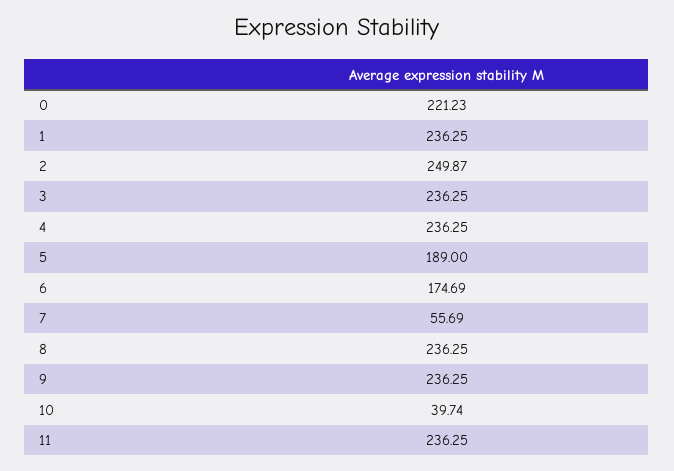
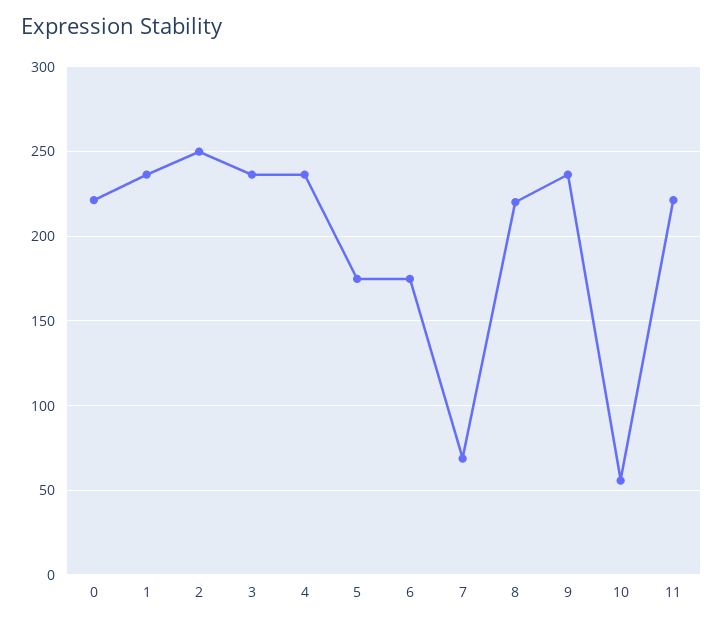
5: 189 -> 175
7: 55.69 -> 70
8: 236.25 -> 220
10: 39.74 -> 55
11: 236.25 -> 220

